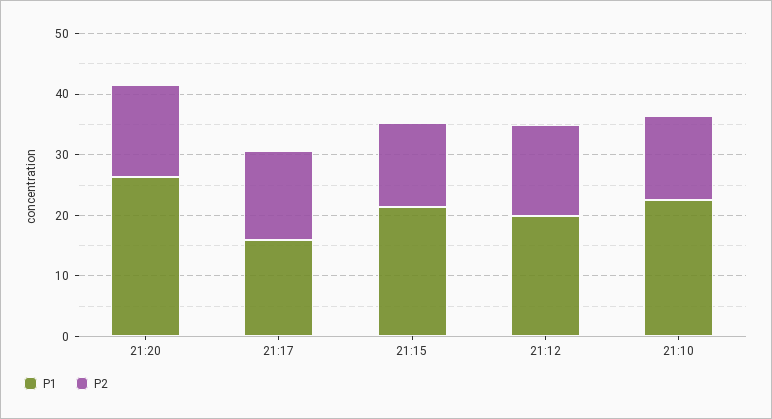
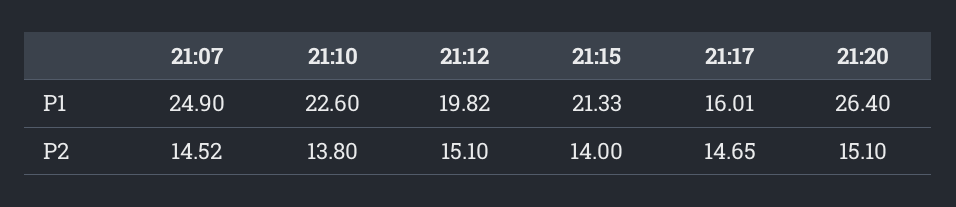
P1, 21:07: none -> 24.9
P2, 21:07: none -> 14.52

